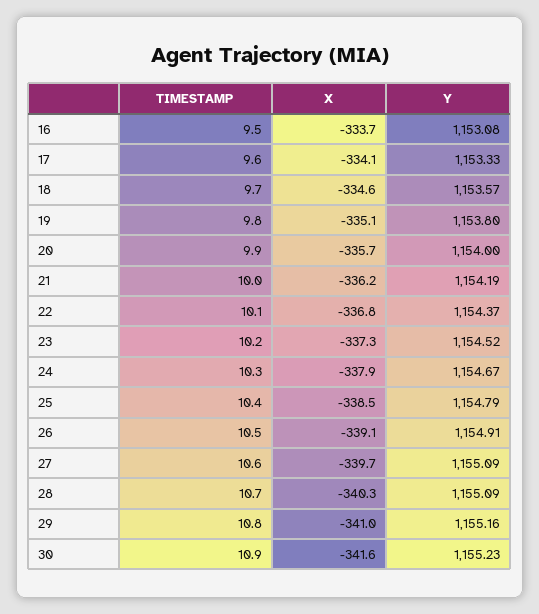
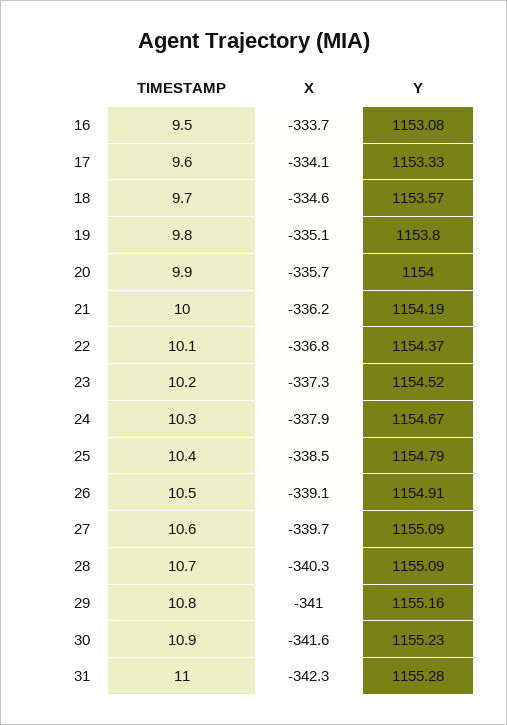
TIMESTAMP, 31: none -> 11
X, 31: none -> -342.3
Y, 31: none -> 1155.28

